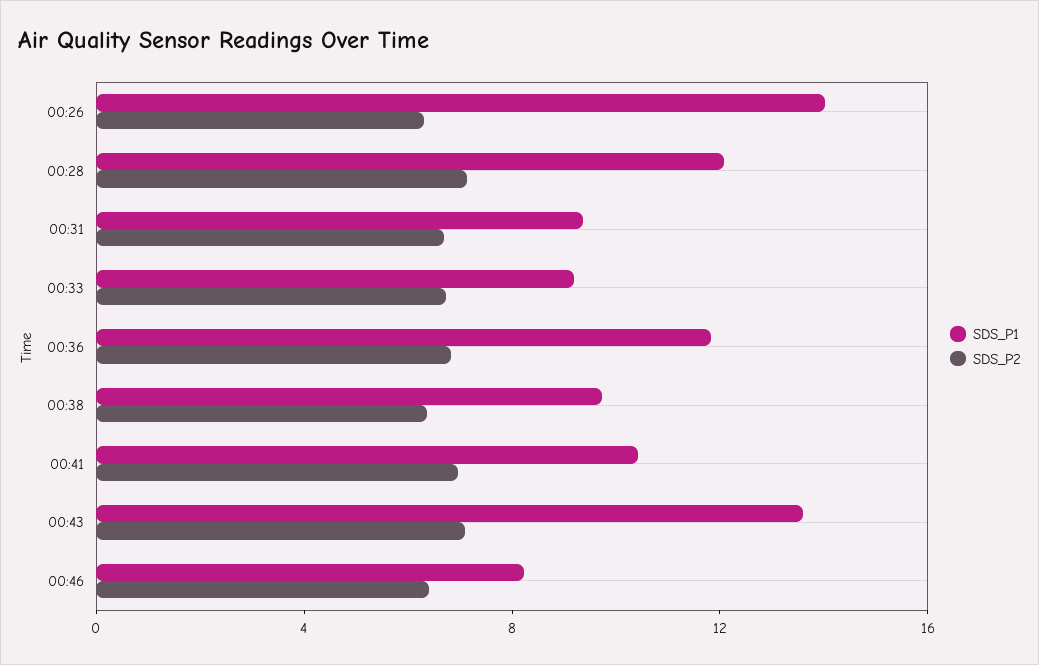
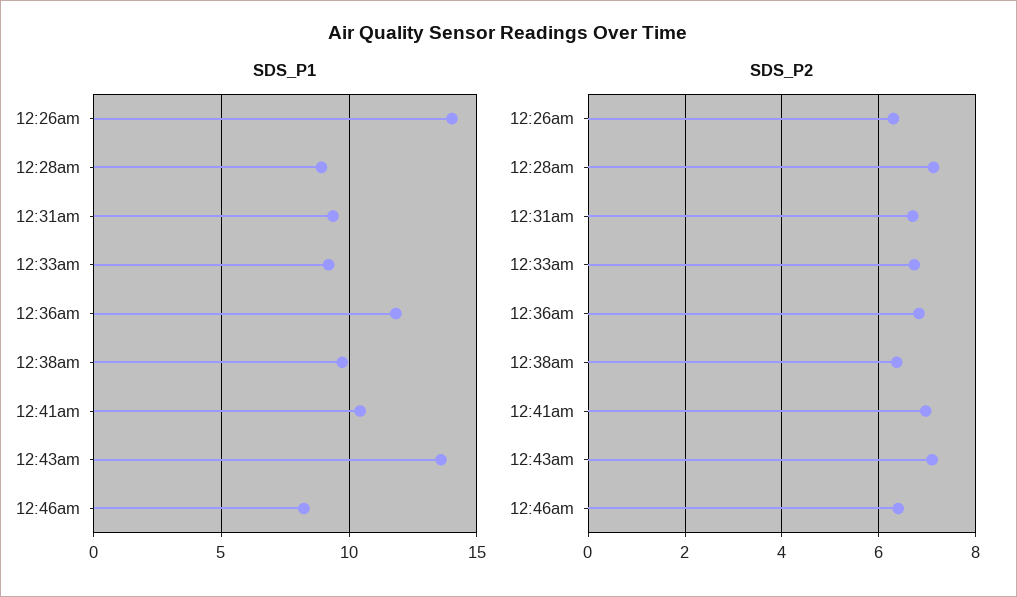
SDS_P1, 00:28: 12 -> 9

